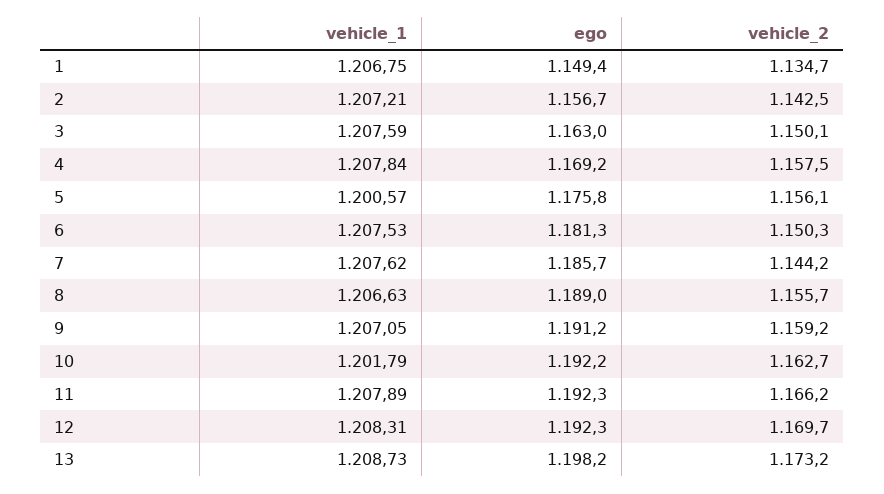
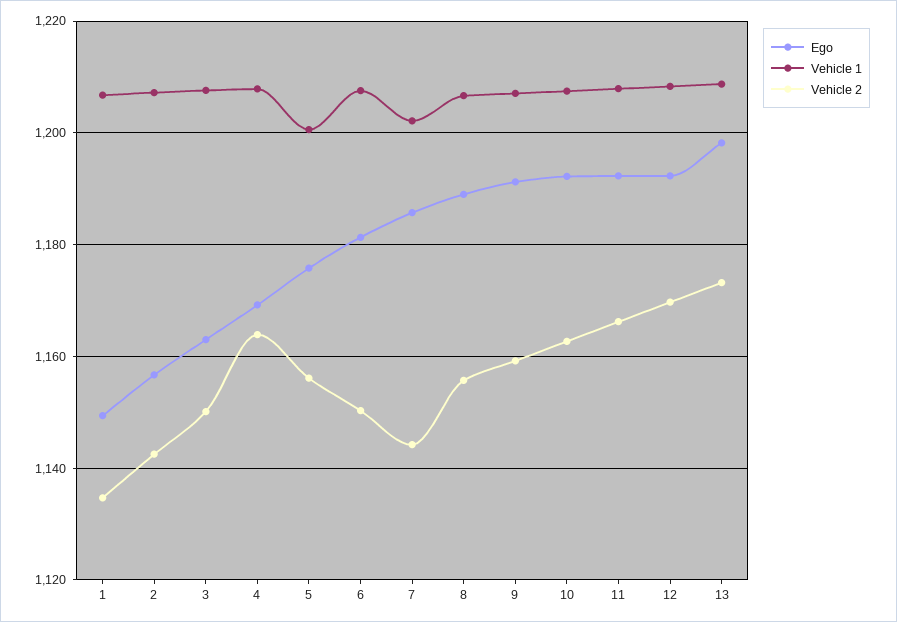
vehicle_2, 4: 1157.5 -> 1164
vehicle_1, 7: 1207.62 -> 1202
vehicle_1, 10: 1201.79 -> 1208

